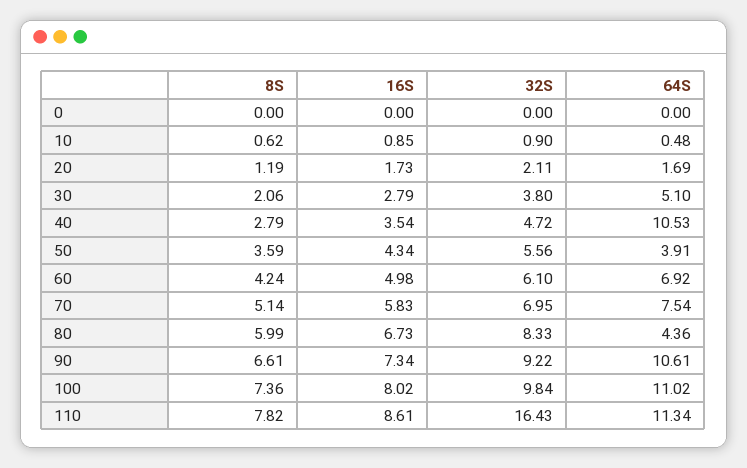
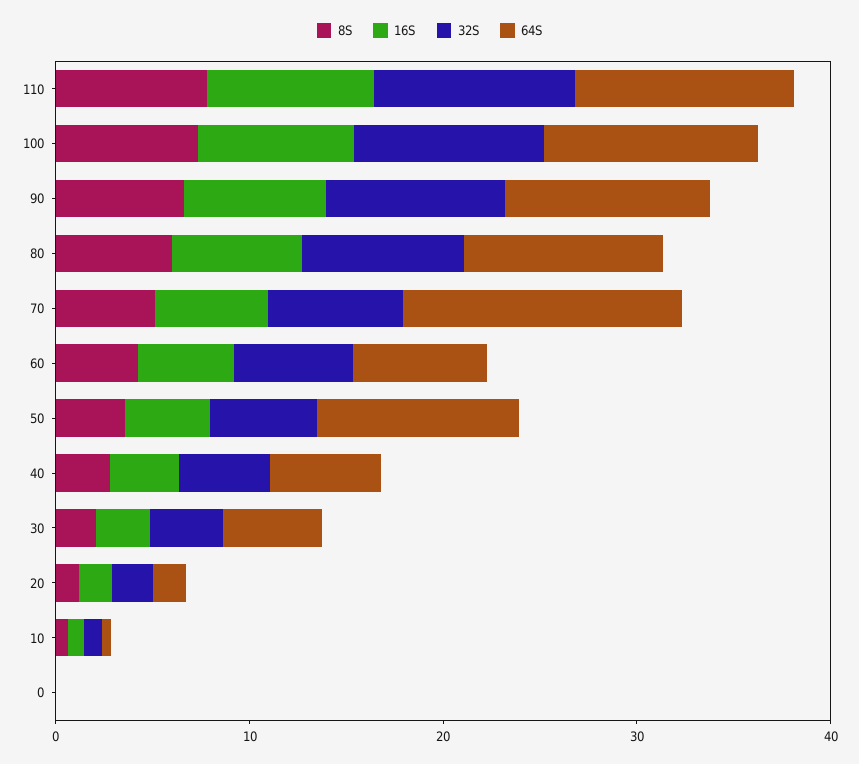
64S, 40: 10.53 -> 6
64S, 50: 3.91 -> 10
64S, 70: 7.54 -> 14
64S, 80: 4.36 -> 10
32S, 110: 16.43 -> 10

